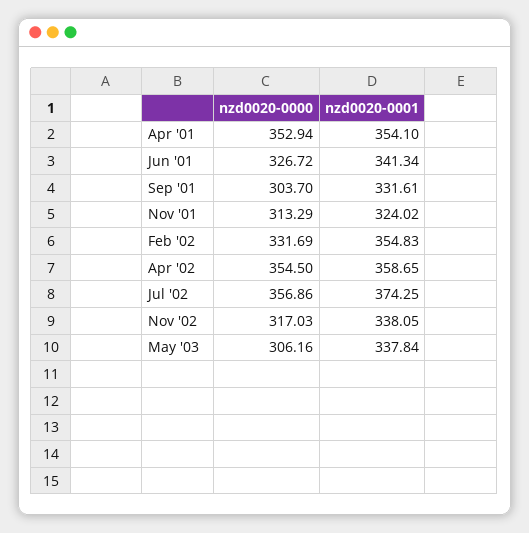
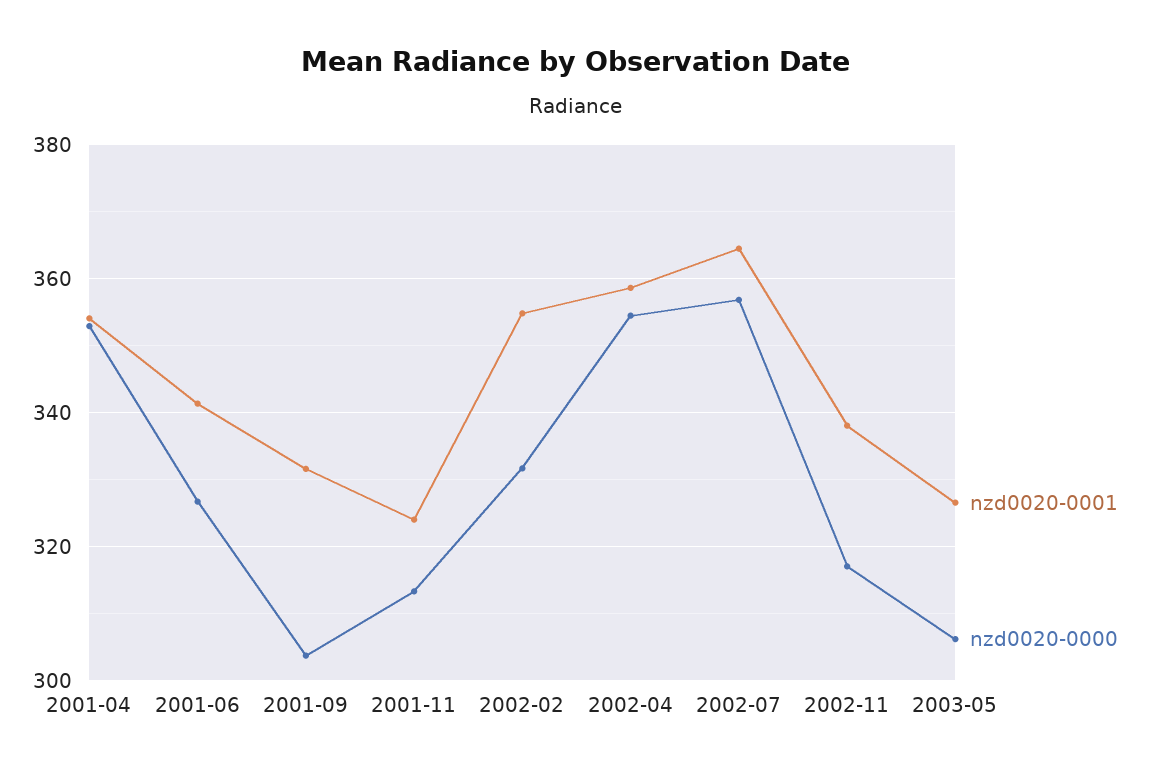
nzd0020-0001, Jul '02: 374.25 -> 364
nzd0020-0001, May '03: 337.84 -> 326

